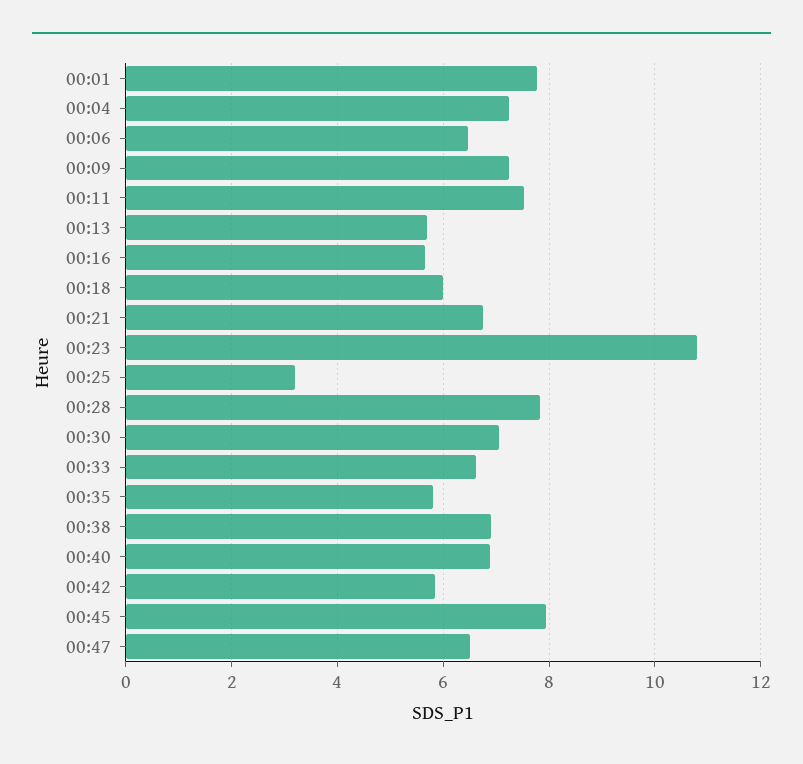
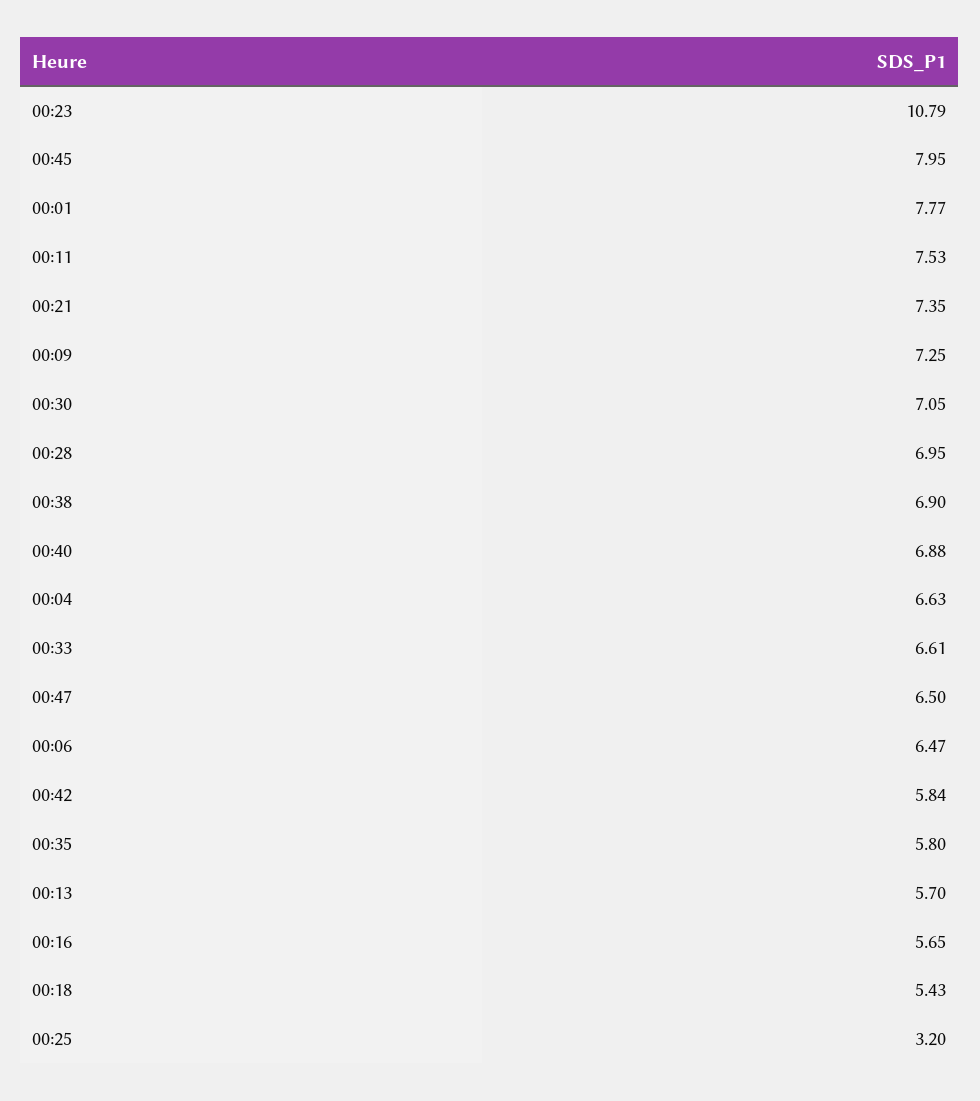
00:04: 7.2 -> 6.63
00:18: 6 -> 5.43
00:21: 6.8 -> 7.35
00:28: 7.8 -> 6.95

